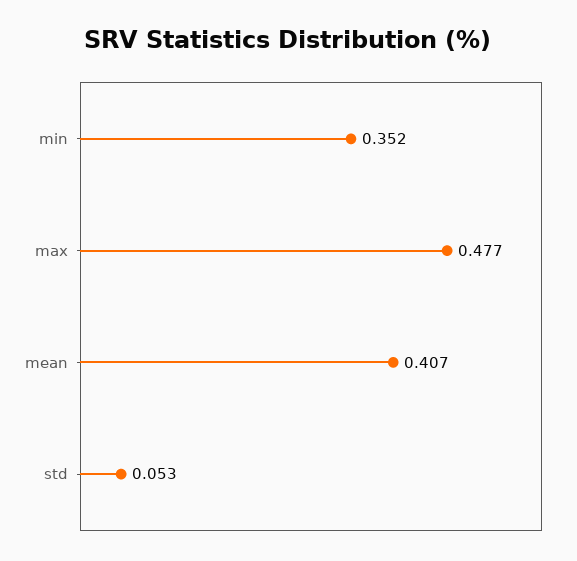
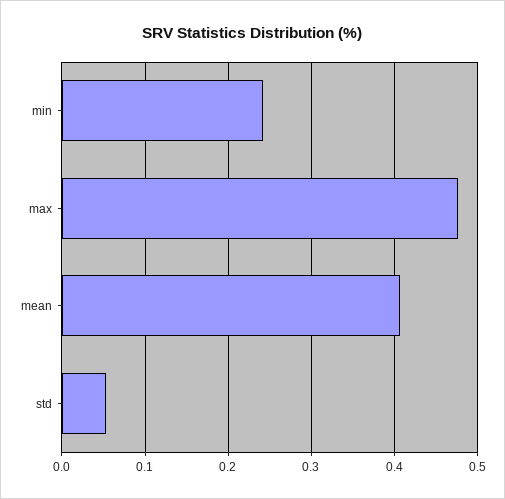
min: 0.352 -> 0.24

